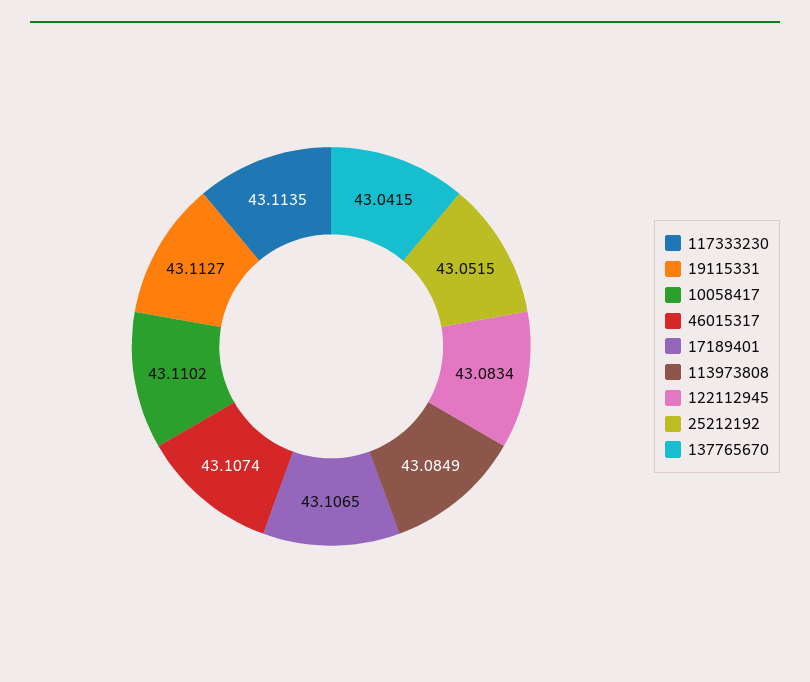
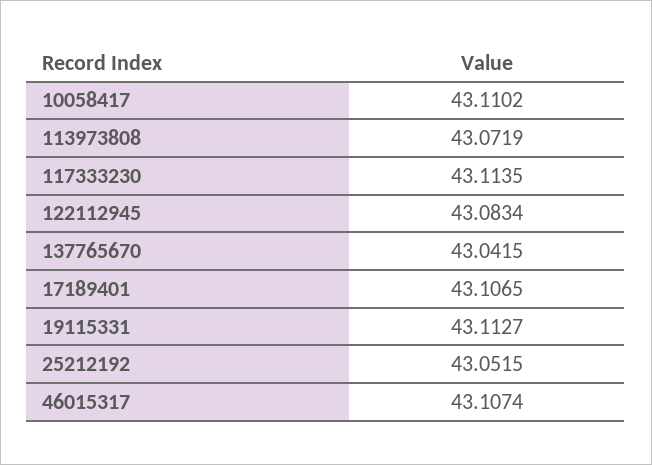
113973808: 43.0849 -> 43.0719

